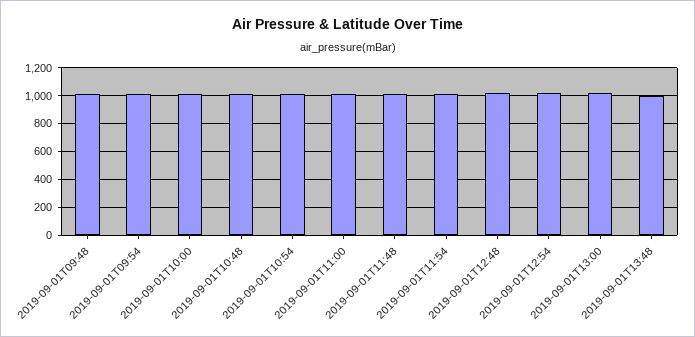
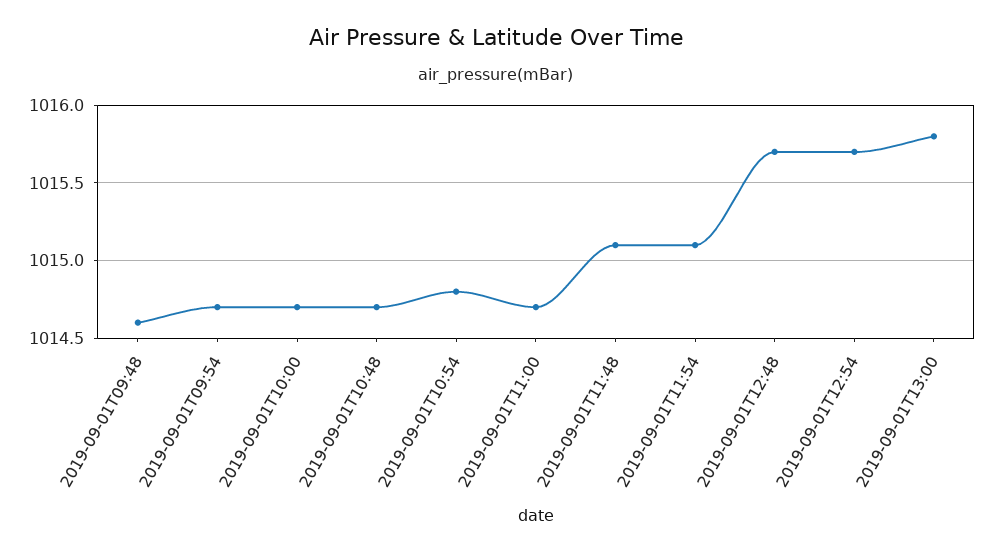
2019-09-01T13:48: 1000 -> none

